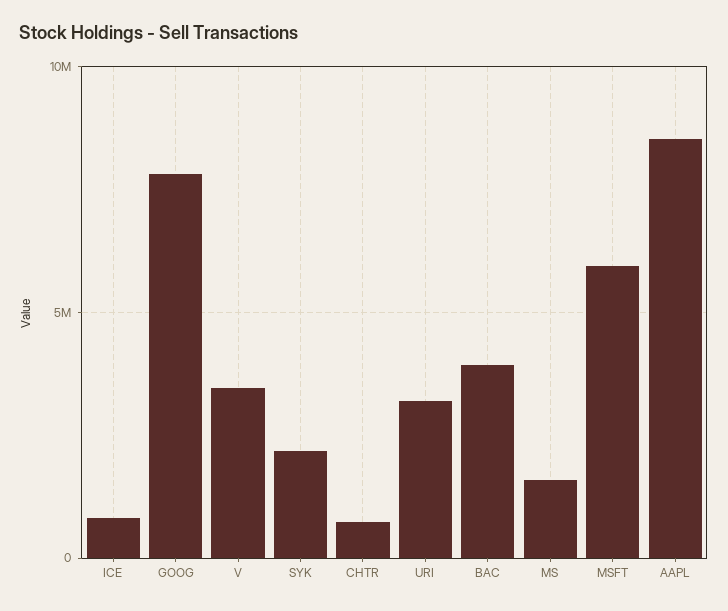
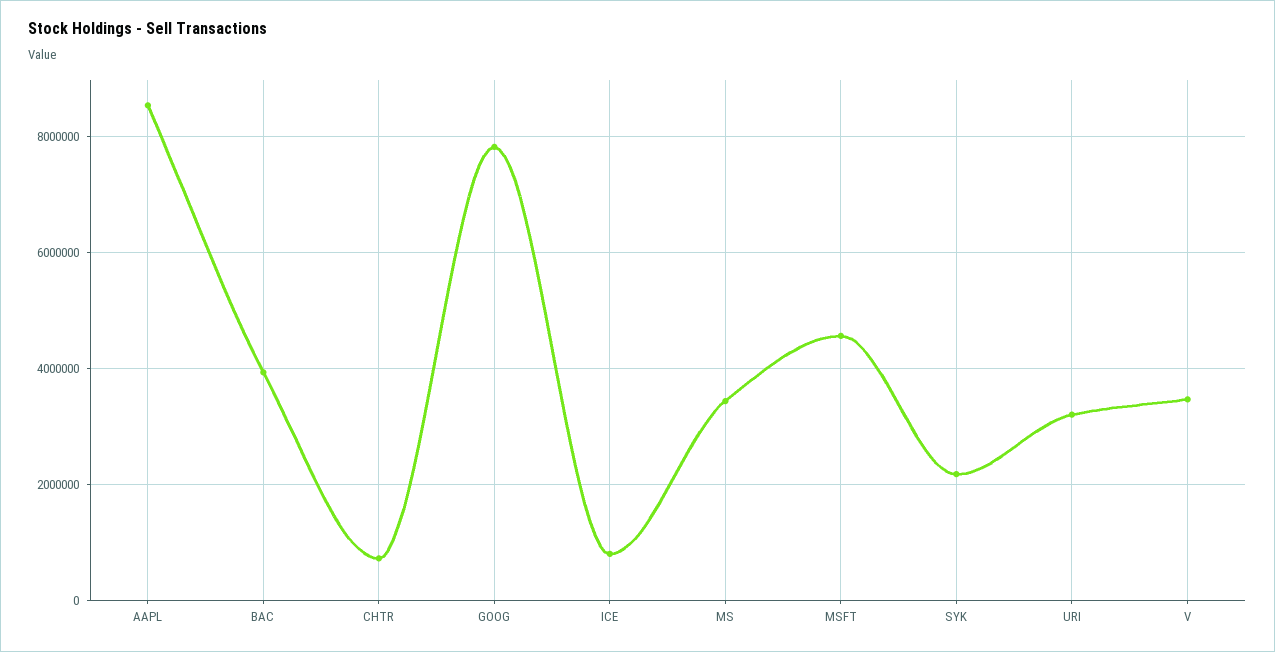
MS: 1500000 -> 3400000
MSFT: 6000000 -> 4600000

